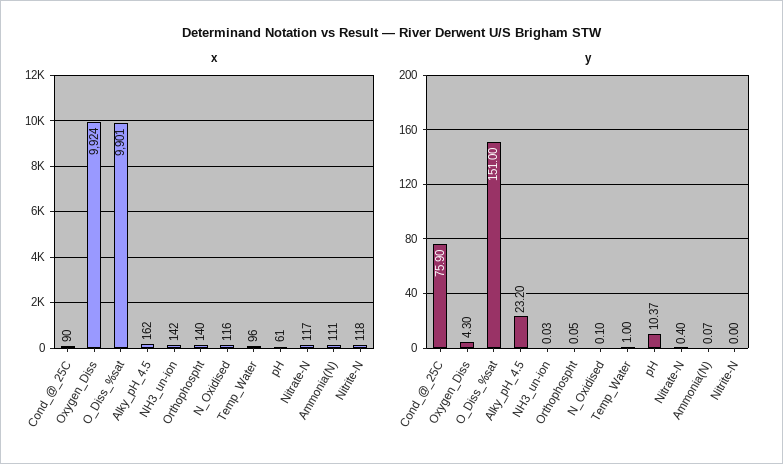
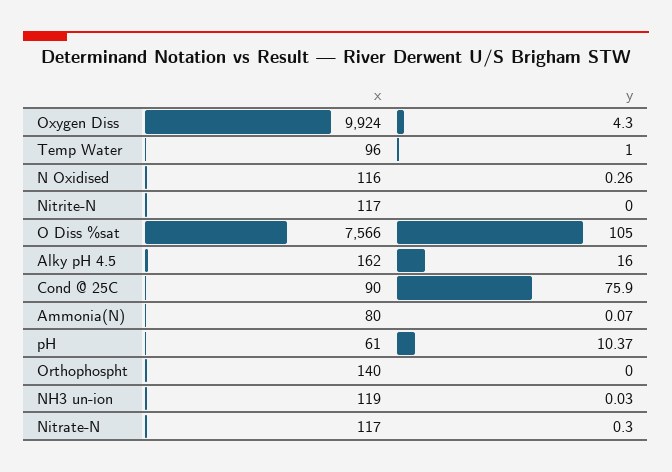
x, O_Diss_%sat: 9901 -> 7566
x, NH3_un-ion: 142 -> 119
x, Ammonia(N): 111 -> 80
x, Nitrite-N: 118 -> 117
y, O_Diss_%sat: 151 -> 105
y, Alky_pH_4.5: 23.2 -> 16
y, Orthophospht: 0.05 -> 0
y, N_Oxidised: 0.1 -> 0.26
y, Nitrate-N: 0.4 -> 0.3

